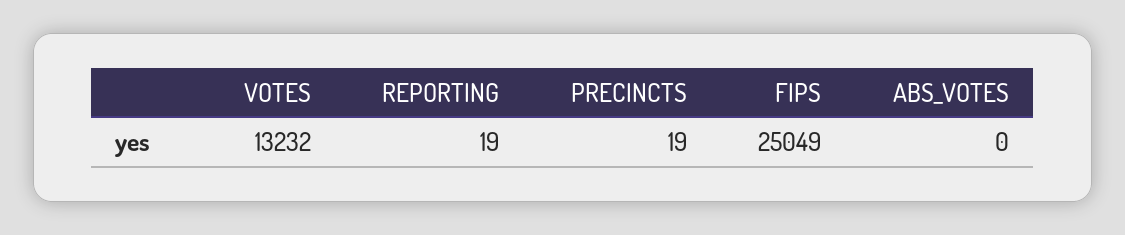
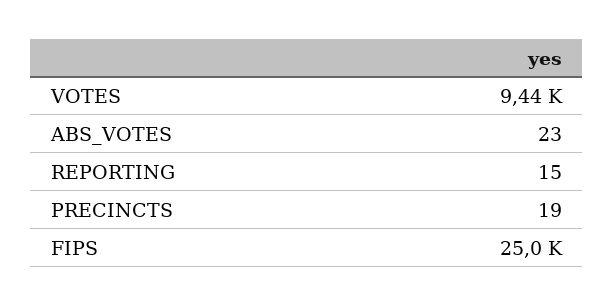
VOTES: 13232 -> 9440
REPORTING: 19 -> 15
ABS_VOTES: 0 -> 23

